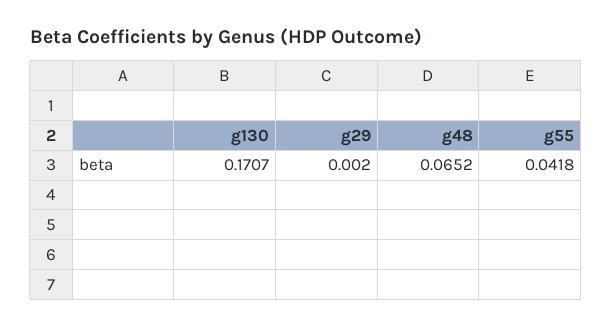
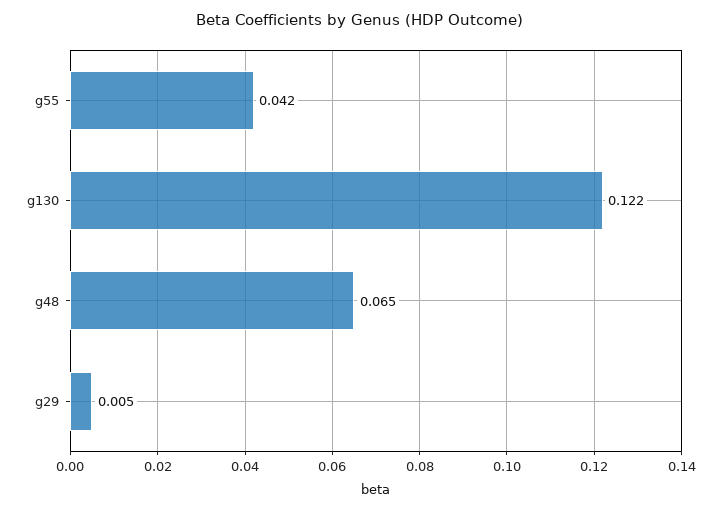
g130: 0.1707 -> 0.122
g29: 0.002 -> 0.005

